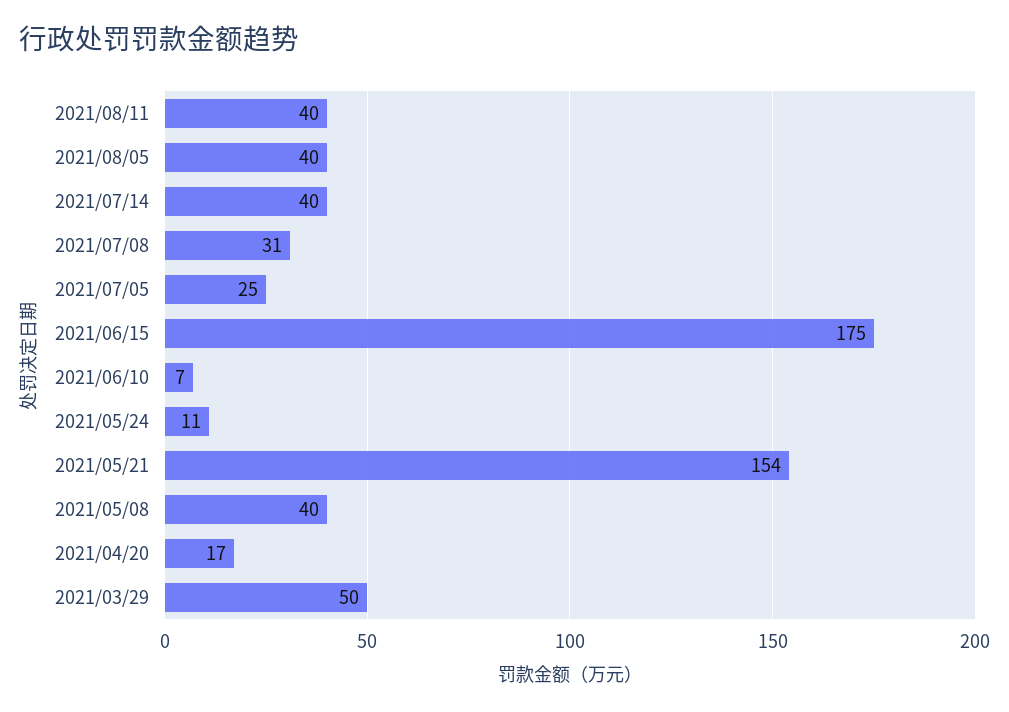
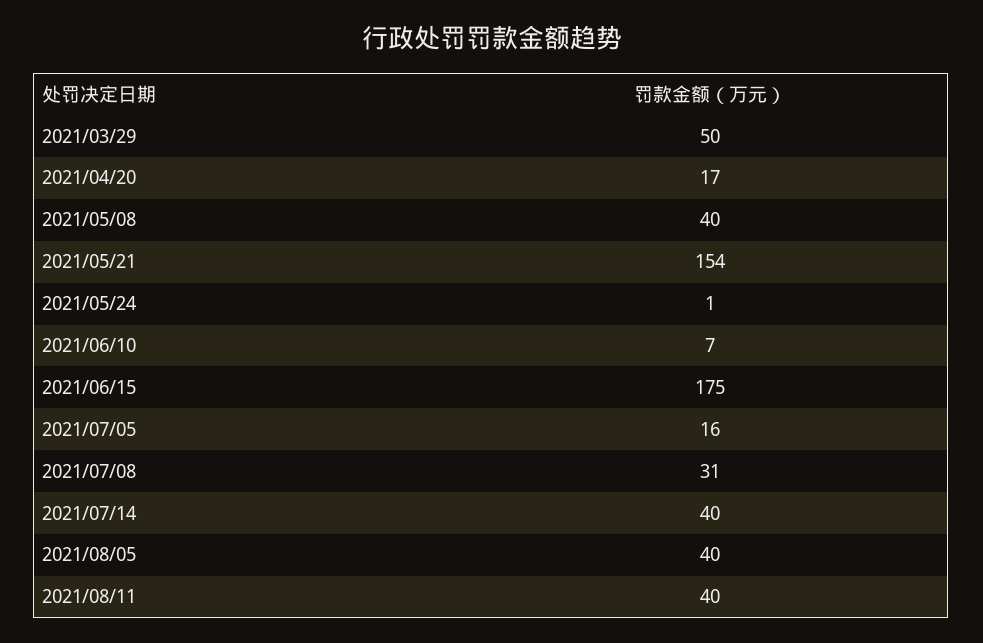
2021/07/05: 25 -> 16
2021/05/24: 11 -> 1

